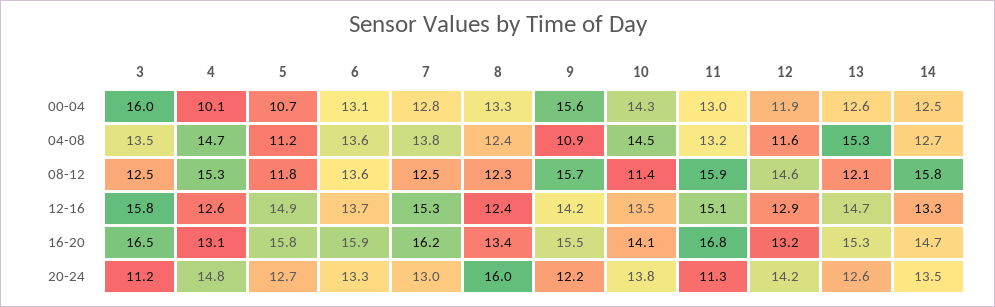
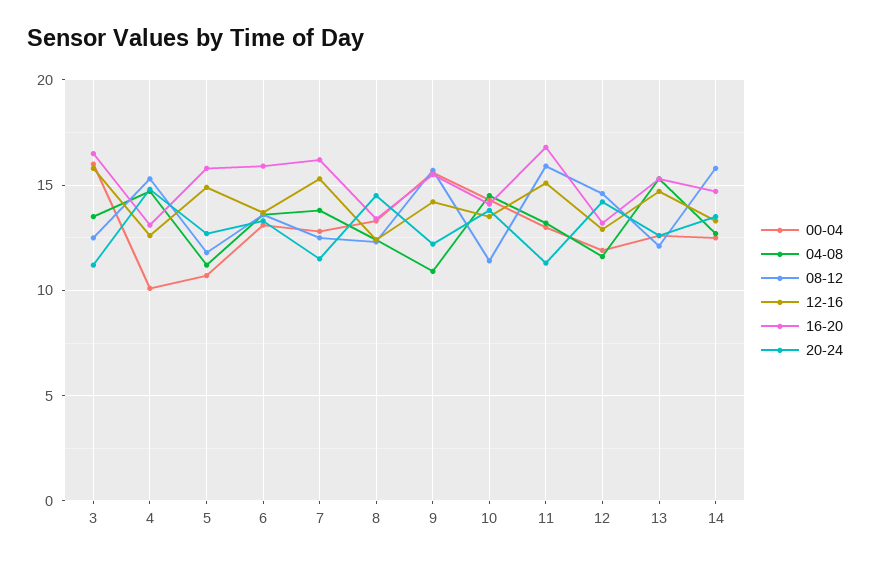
20-24, 7: 13 -> 11.5
20-24, 8: 16 -> 14.5

